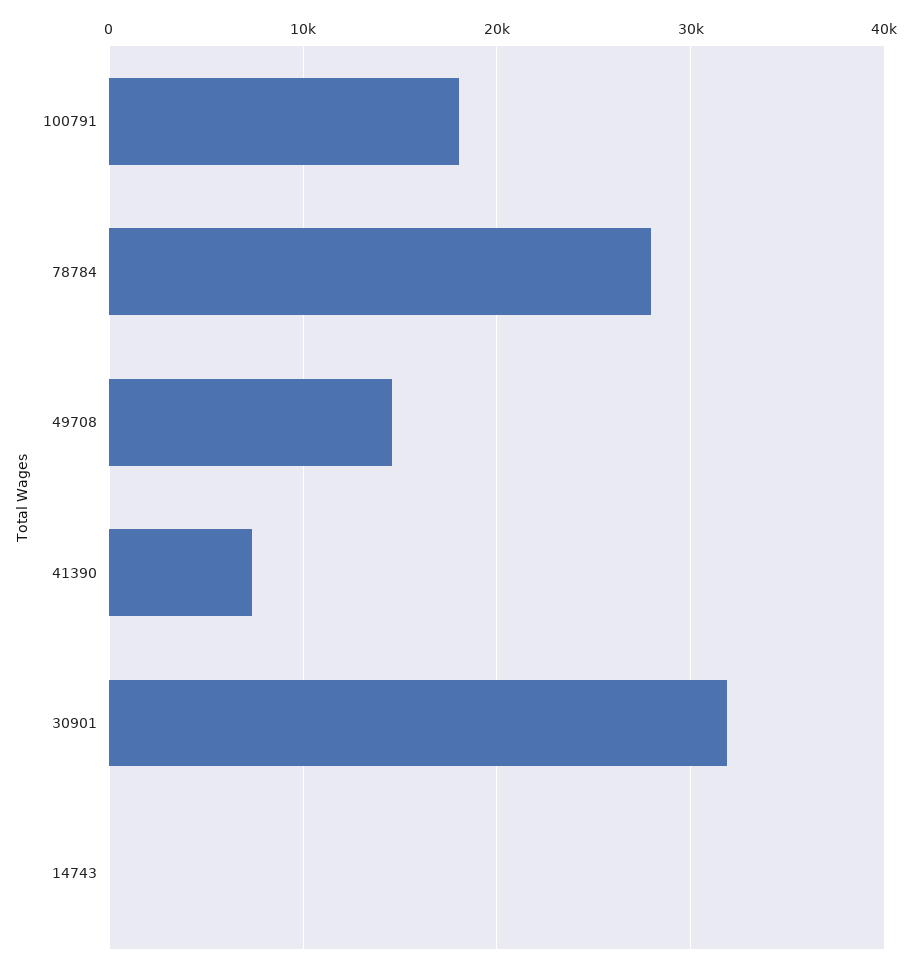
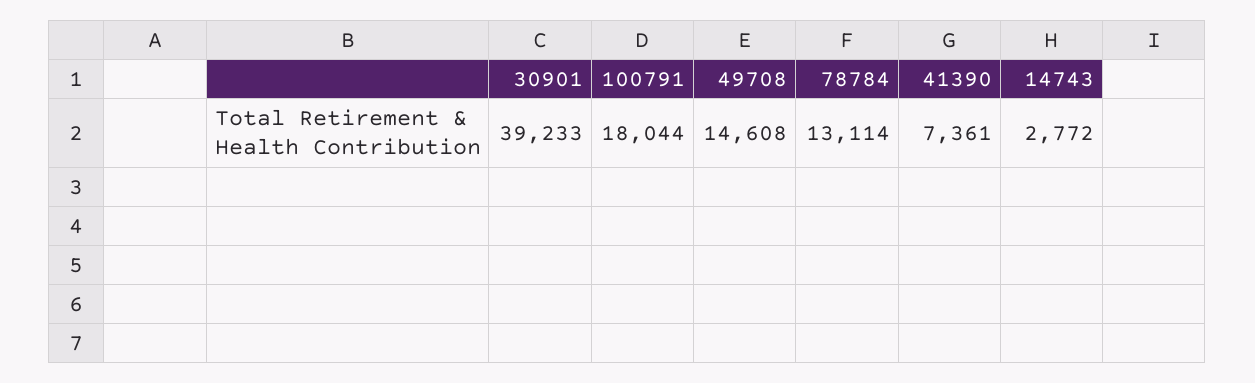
78784: 28000 -> 13114
30901: 32000 -> 39233
14743: 0 -> 2772

